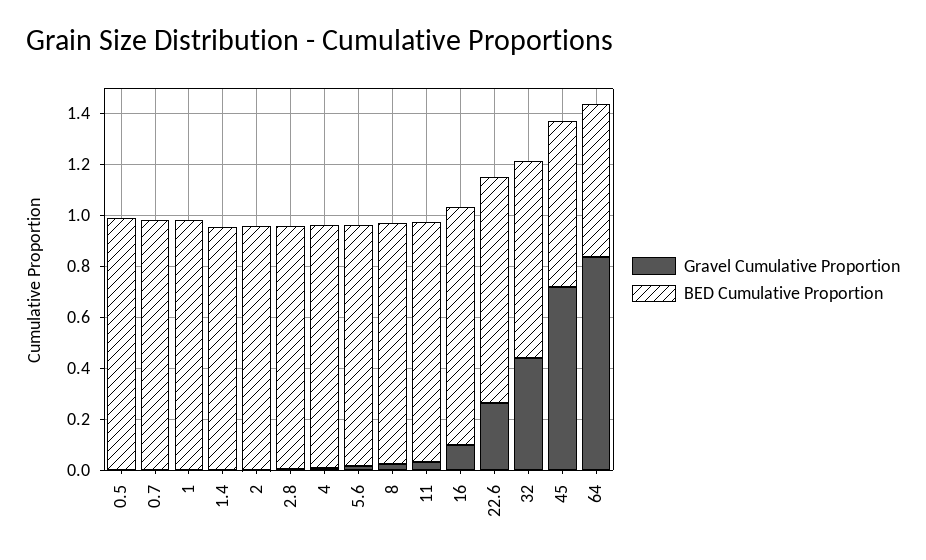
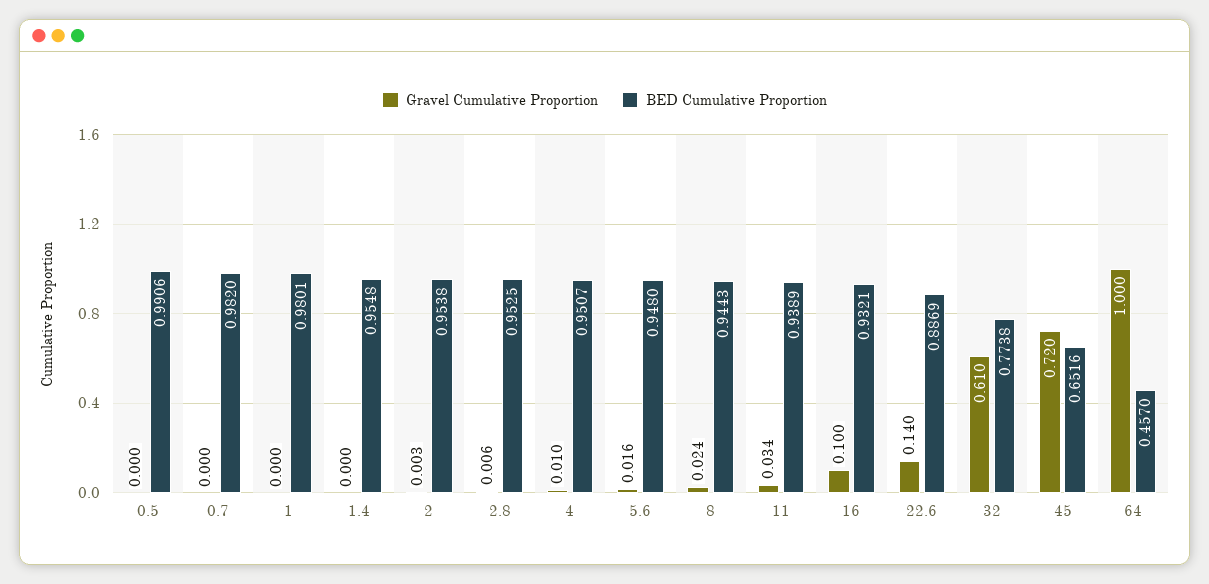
Gravel Cumulative Proportion, 22.6: 0.25 -> 0.14
Gravel Cumulative Proportion, 32: 0.45 -> 0.61
Gravel Cumulative Proportion, 64: 0.85 -> 1
BED Cumulative Proportion, 64: 0.6 -> 0.457

